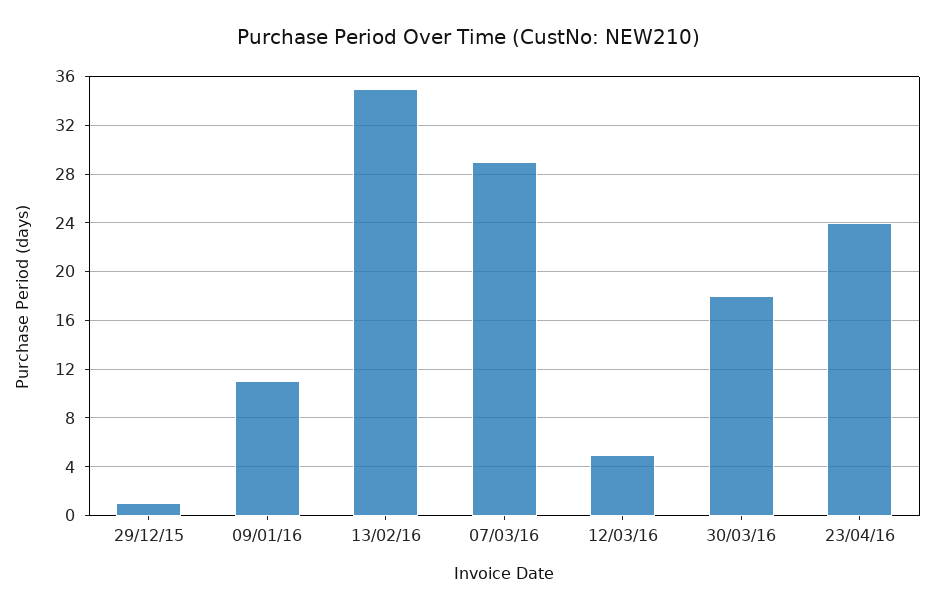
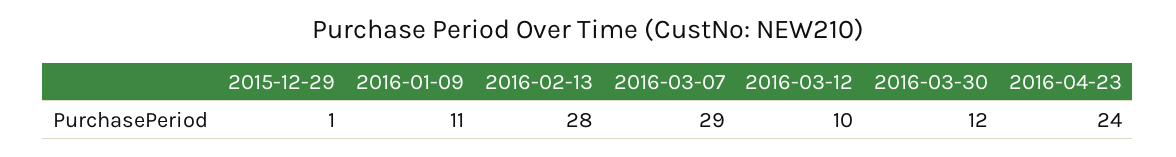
13/02/16: 35 -> 28
12/03/16: 5 -> 10
30/03/16: 18 -> 12

